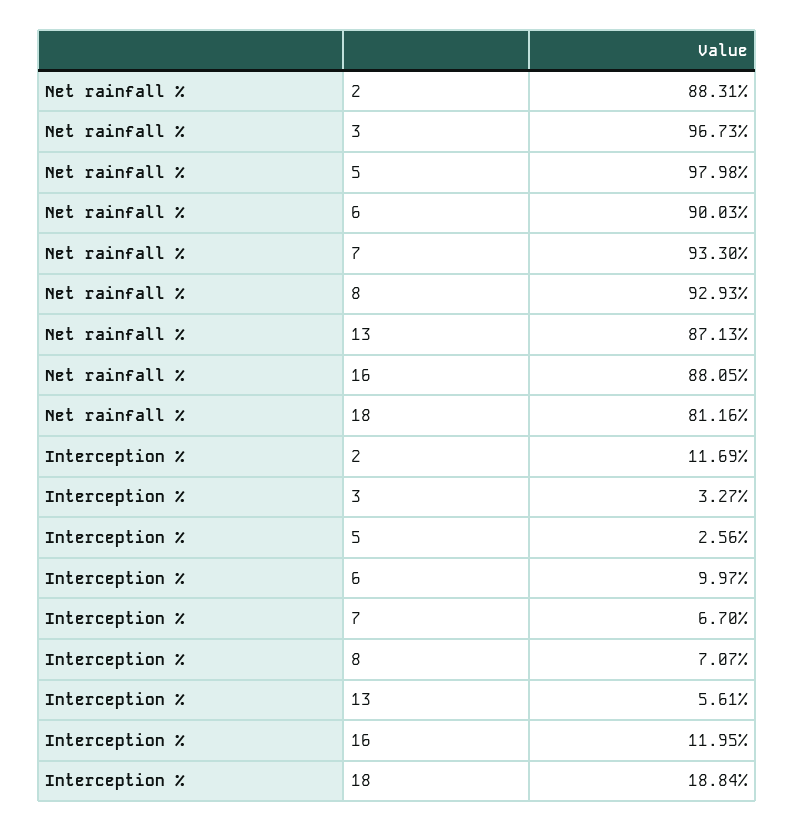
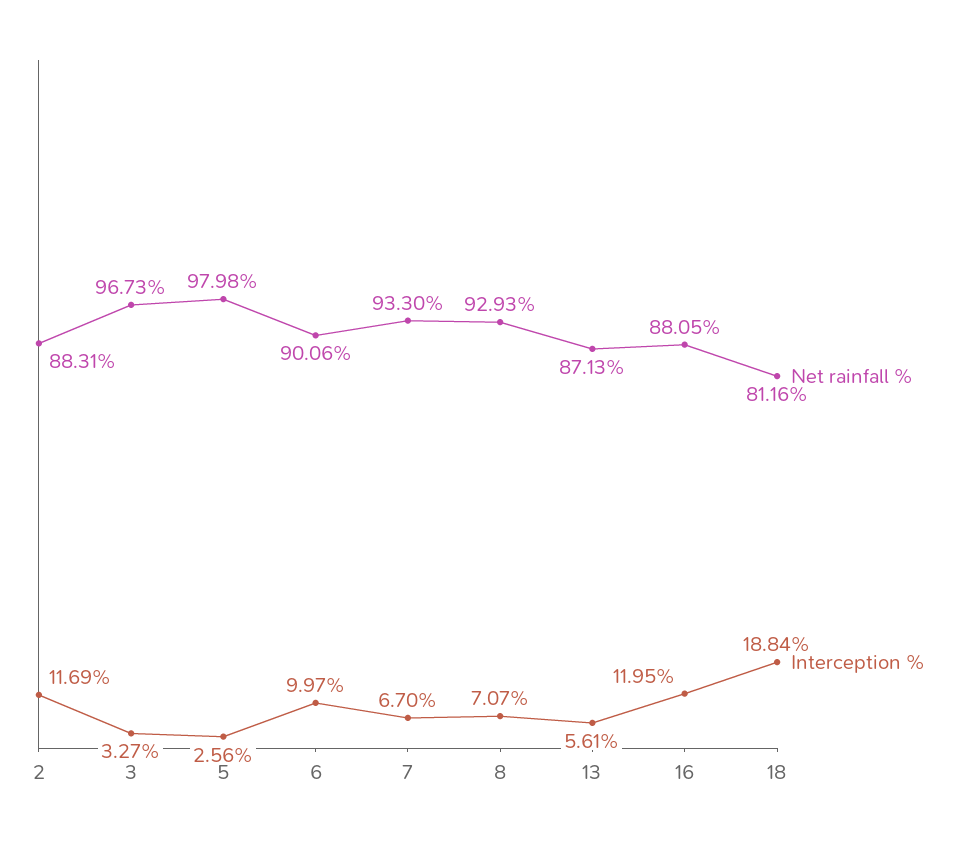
Net rainfall %, 6: 90.03 -> 90.06

